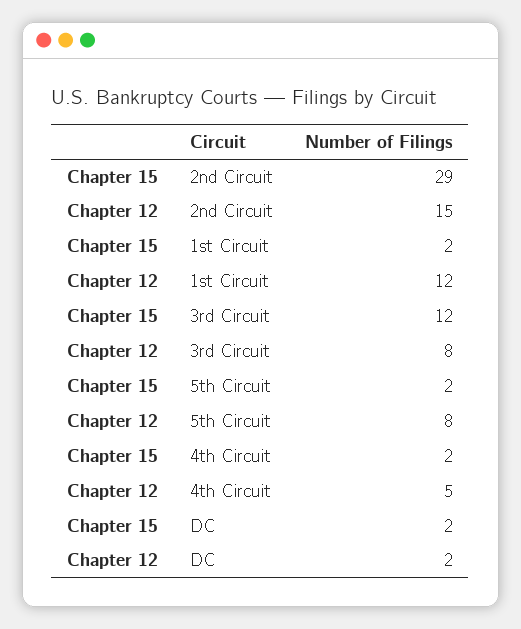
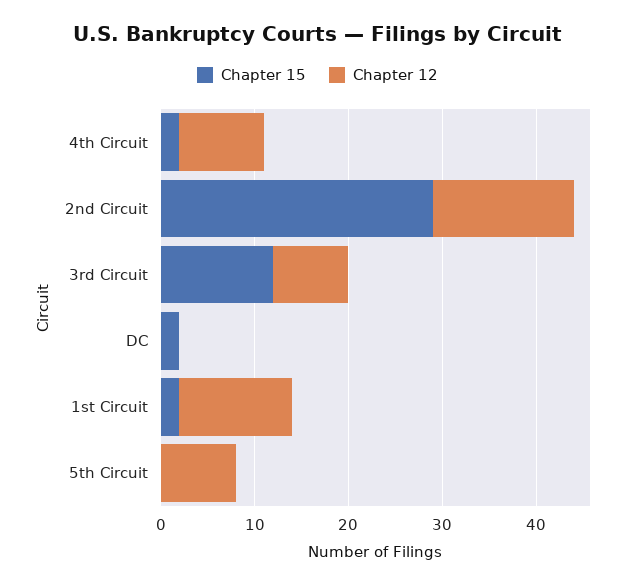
Chapter 15, 5th Circuit: 2 -> 0
Chapter 12, 4th Circuit: 5 -> 9
Chapter 12, DC: 2 -> 0

